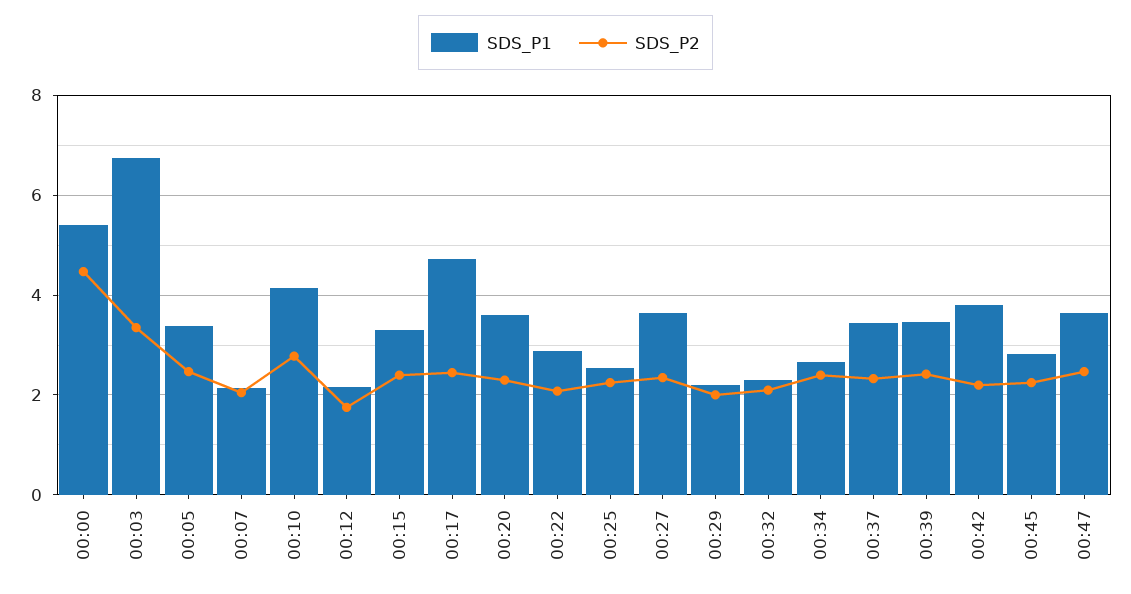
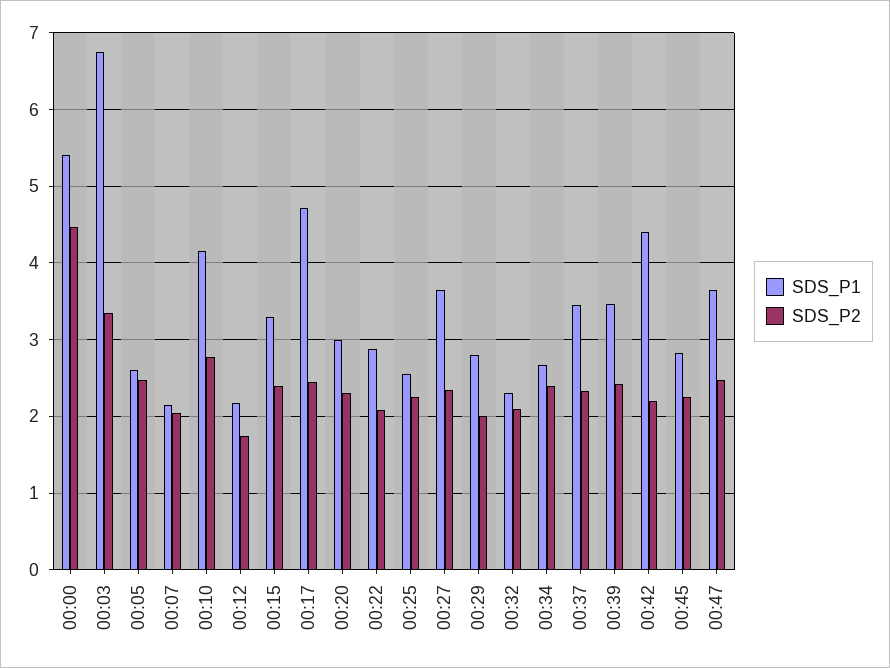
SDS_P1, 00:05: 3.4 -> 2.6
SDS_P1, 00:20: 3.6 -> 3
SDS_P1, 00:29: 2.2 -> 2.8
SDS_P1, 00:42: 3.8 -> 4.4

